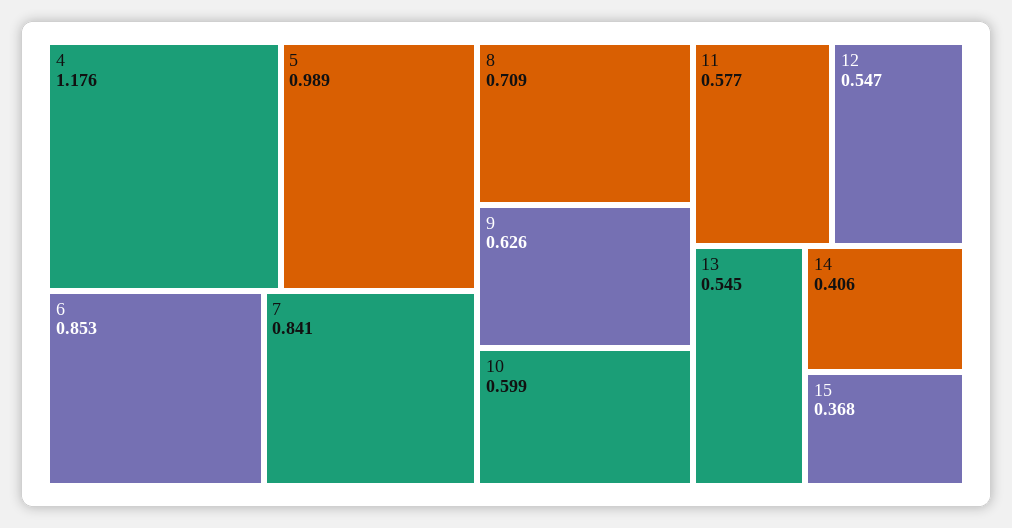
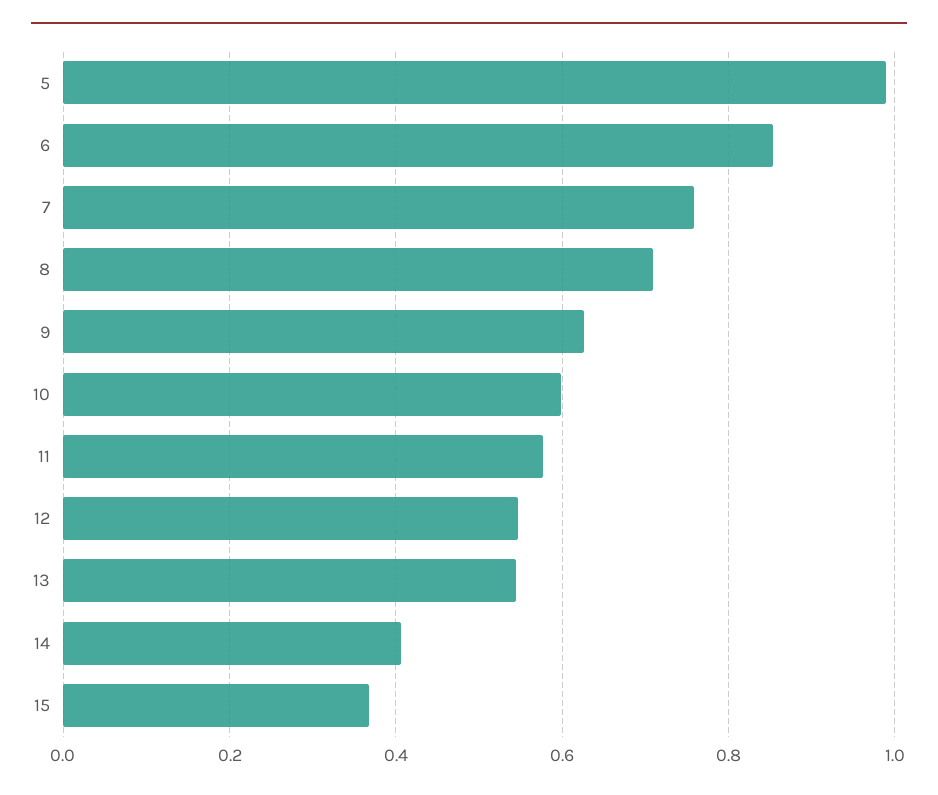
4: 1.176 -> none
7: 0.841 -> 0.76

